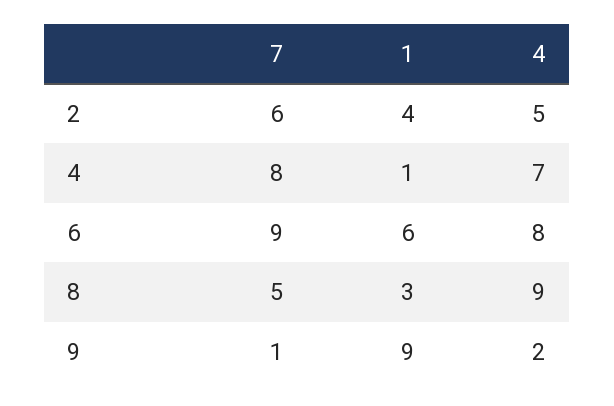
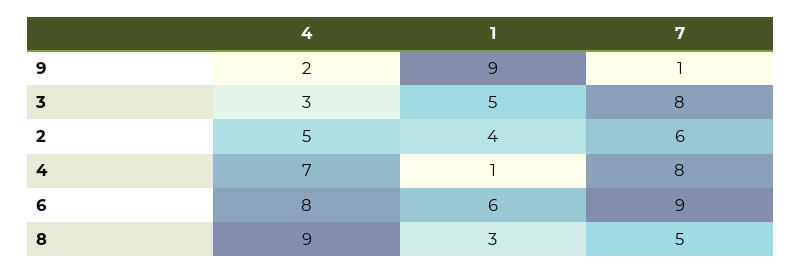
4, 3: none -> 3
1, 3: none -> 5
7, 3: none -> 8

